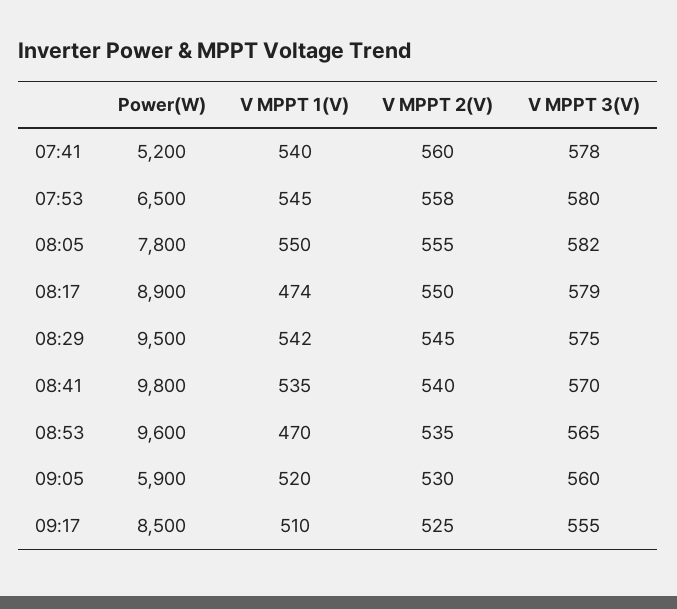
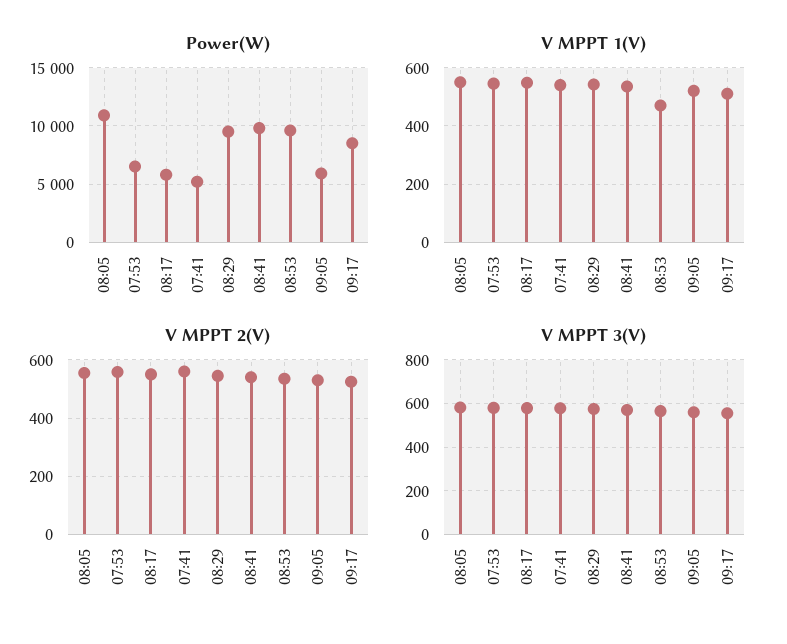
Power(W), 08:05: 7800 -> 11000
Power(W), 08:17: 8900 -> 6000
V MPPT 1(V), 08:17: 474 -> 550

